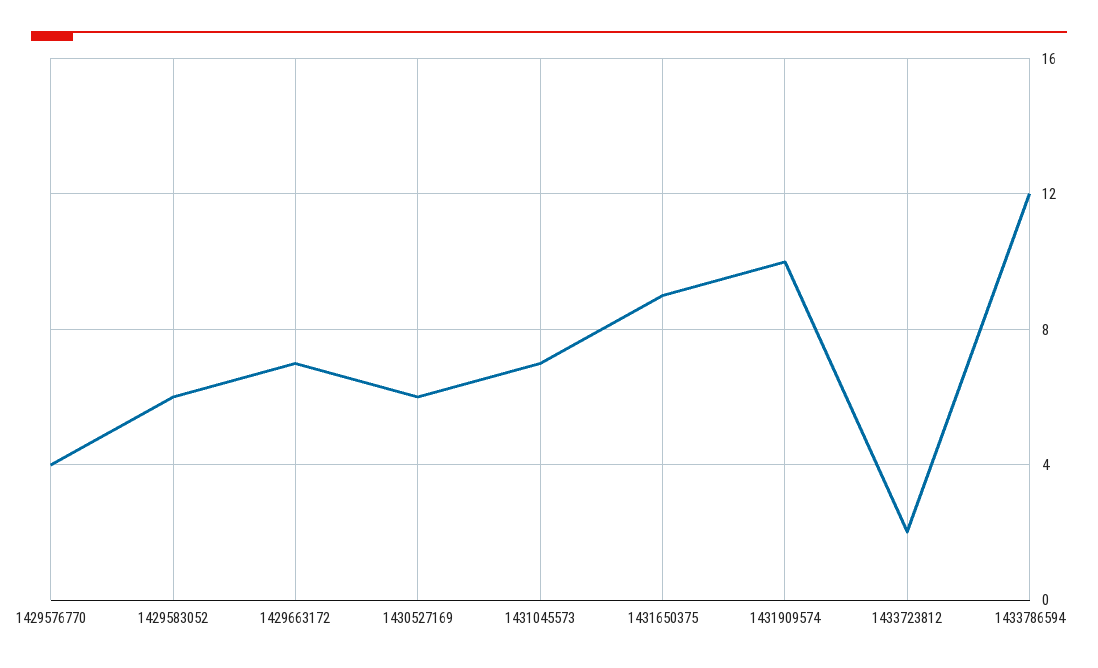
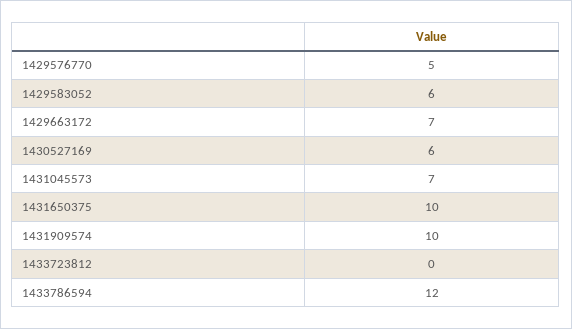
1429576770: 4 -> 5
1431650375: 9 -> 10
1433723812: 2 -> 0

